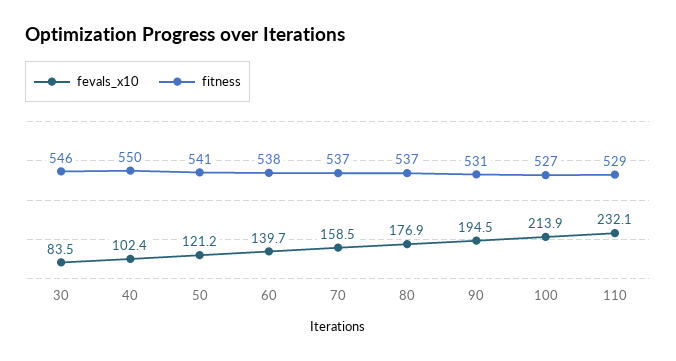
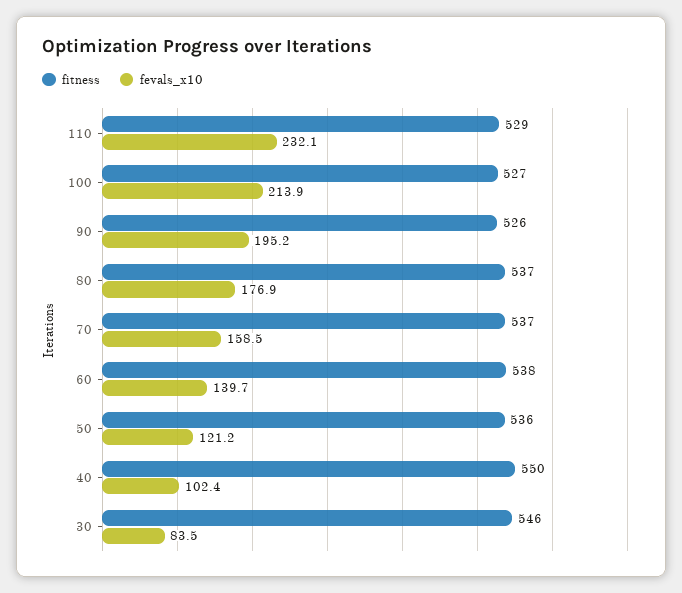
fitness, 50: 541 -> 536
fevals_x10, 90: 194.5 -> 195.2
fitness, 90: 531 -> 526

